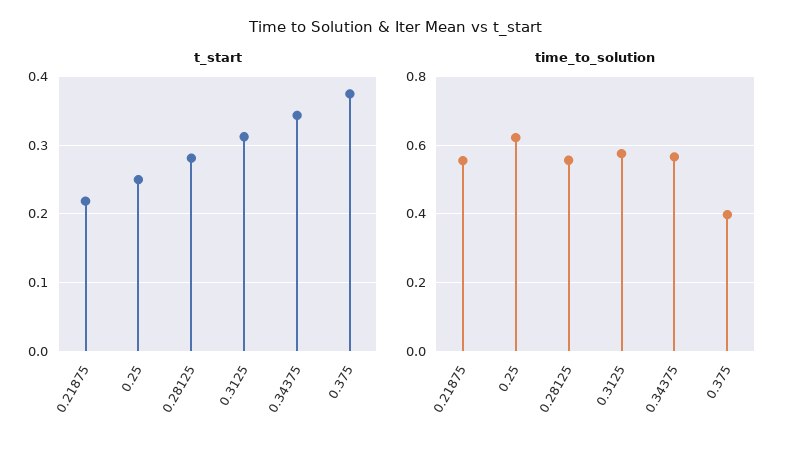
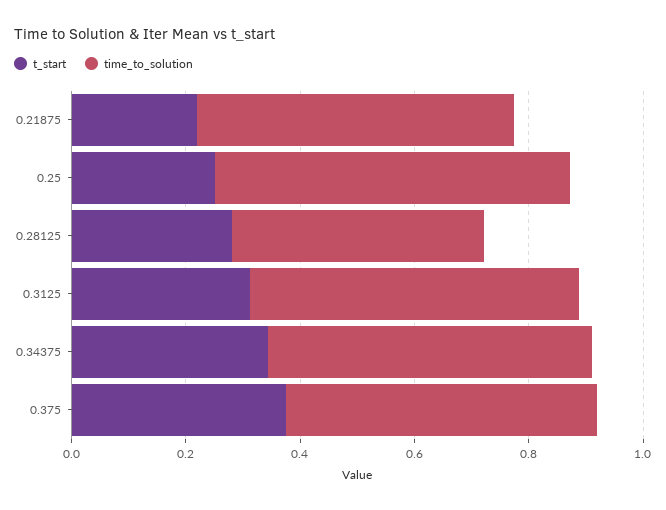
time_to_solution, 0.28125: 0.56 -> 0.45
time_to_solution, 0.375: 0.4 -> 0.55

